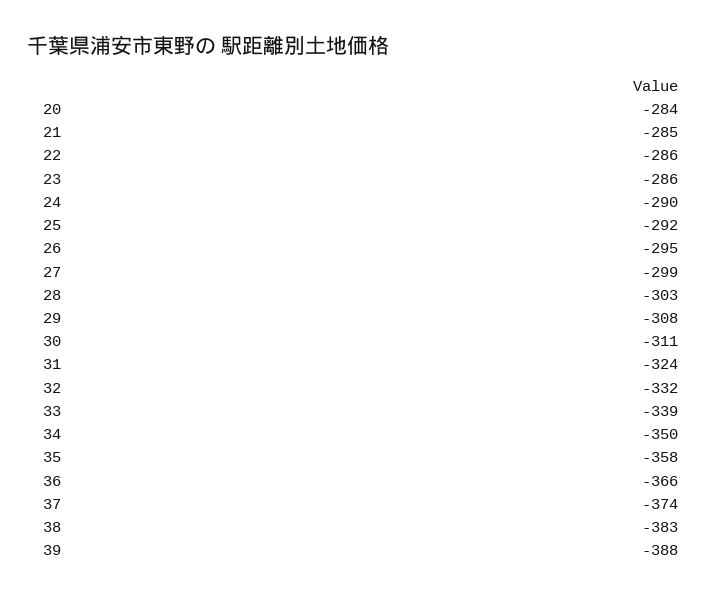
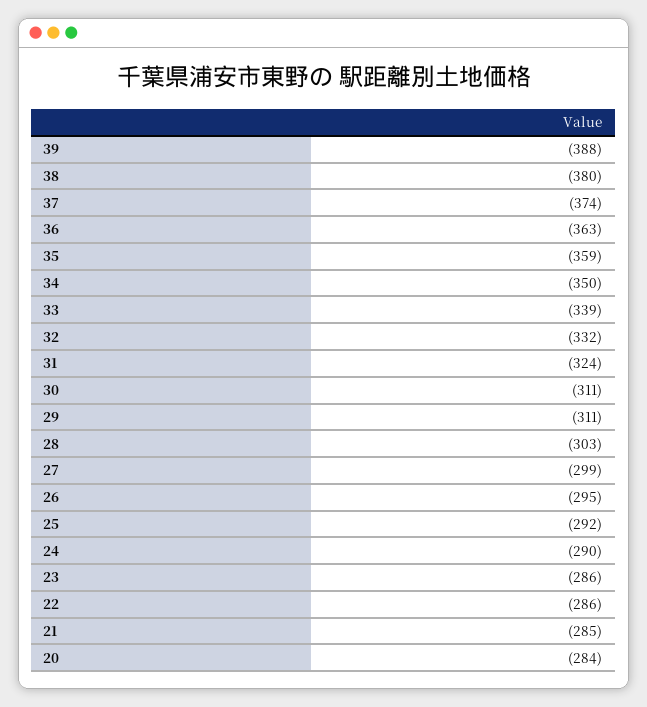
29: -308 -> -311
35: -358 -> -359
36: -366 -> -363
38: -383 -> -380

